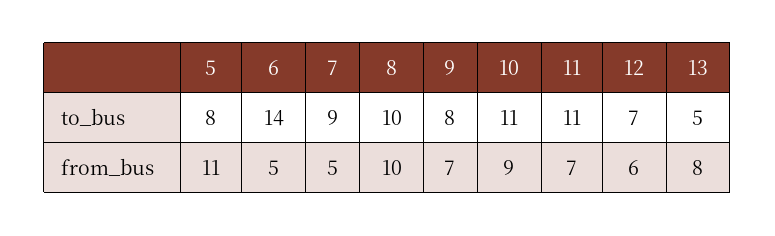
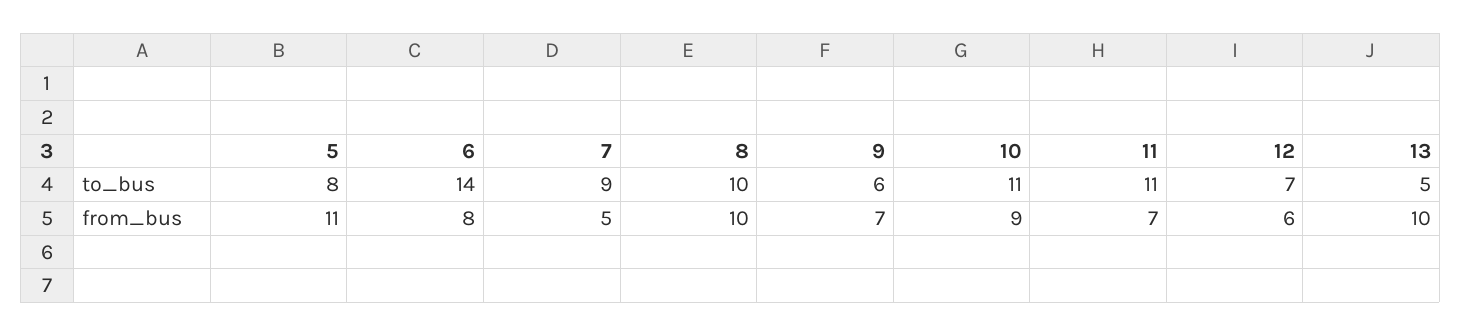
9, to_bus: 8 -> 6
6, from_bus: 5 -> 8
13, from_bus: 8 -> 10

